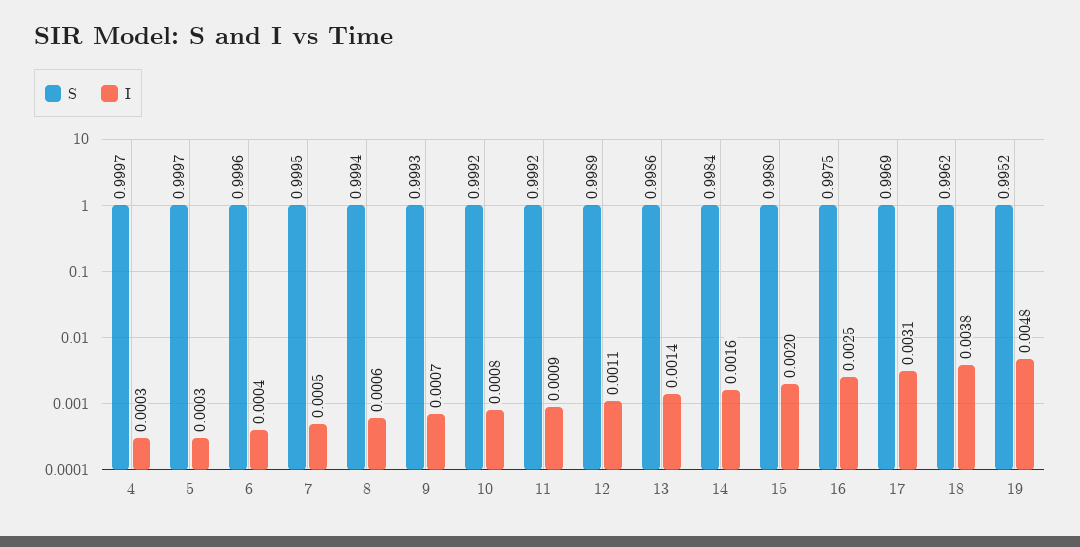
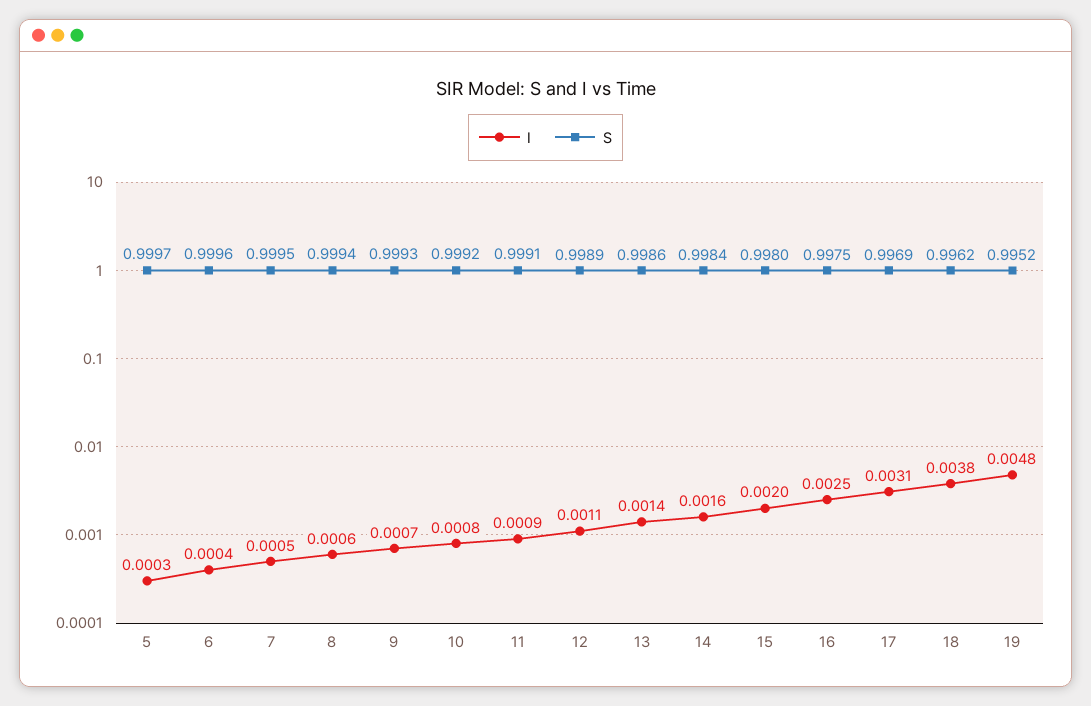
S, 4: 0.9997 -> none
I, 4: 0.0003 -> none
S, 11: 0.9992 -> 0.9991

